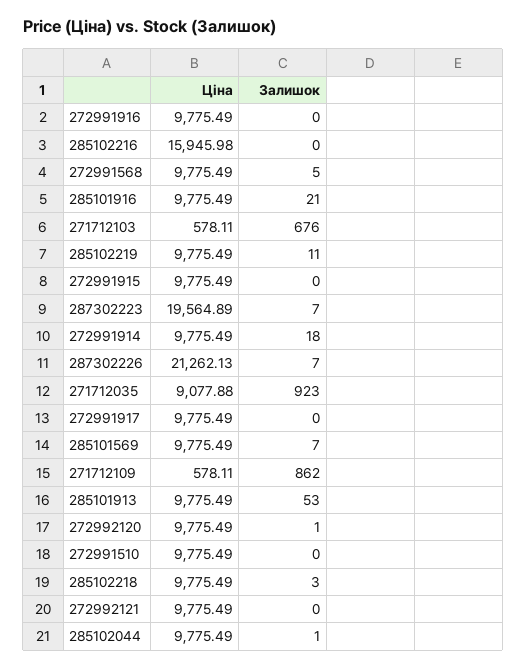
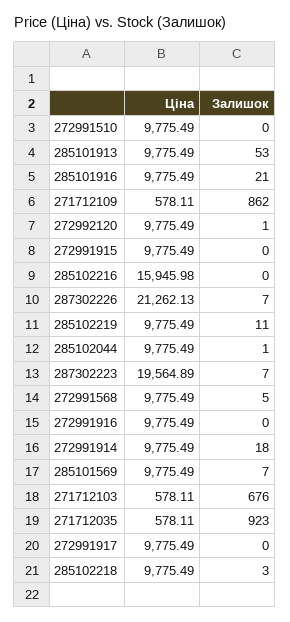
Ціна, 271712035: 9077.88 -> 578.11
Ціна, 272992121: 9775.49 -> none
Залишок, 272992121: 0 -> none

